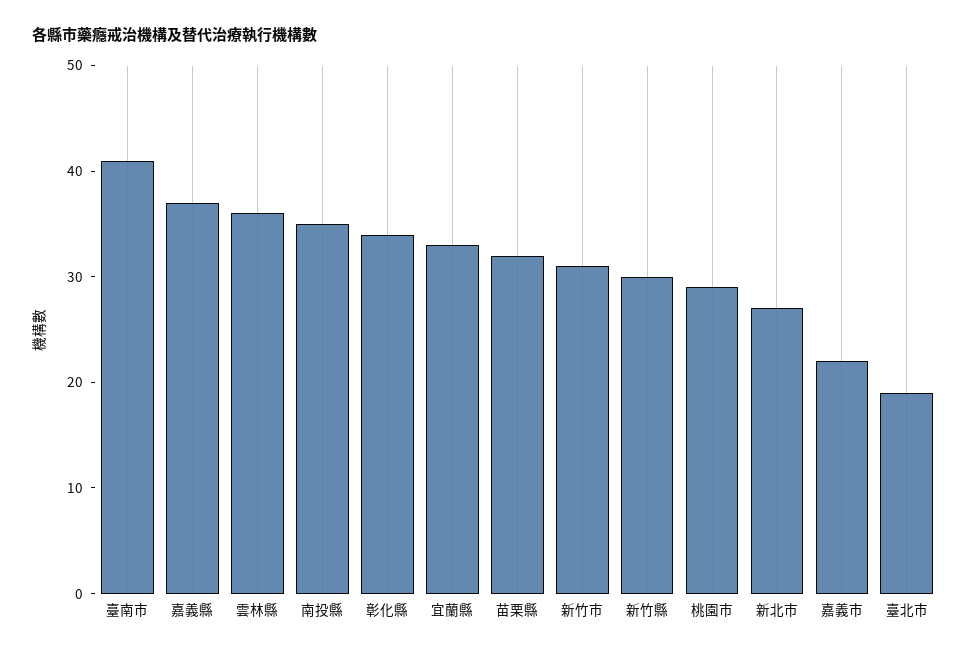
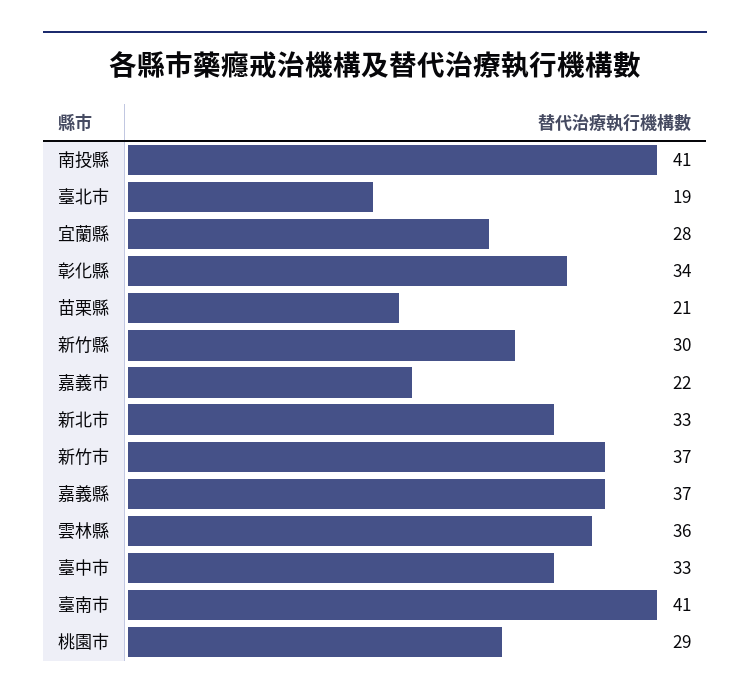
南投縣: 35 -> 41
宜蘭縣: 33 -> 28
苗栗縣: 32 -> 21
新竹市: 31 -> 37
新北市: 27 -> 33
臺中市: none -> 33

